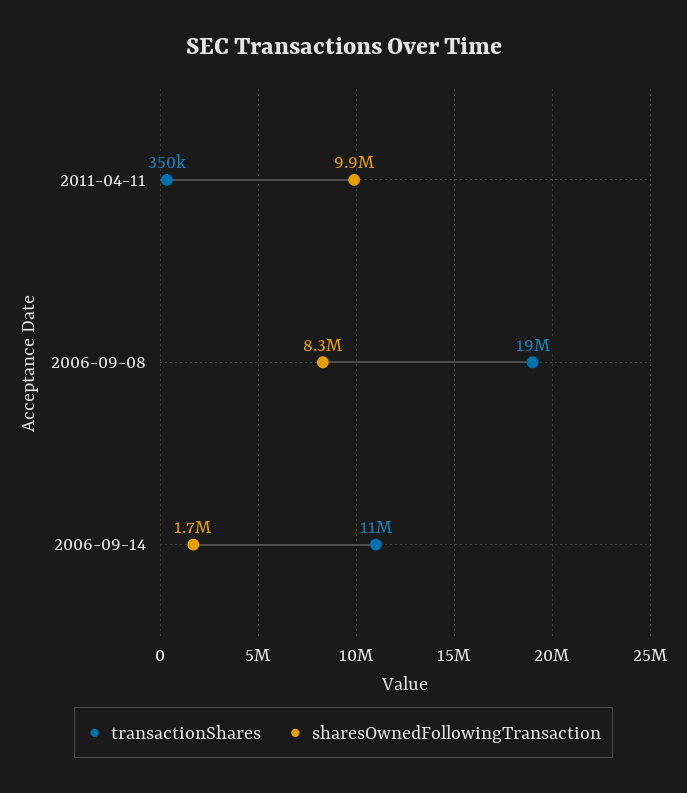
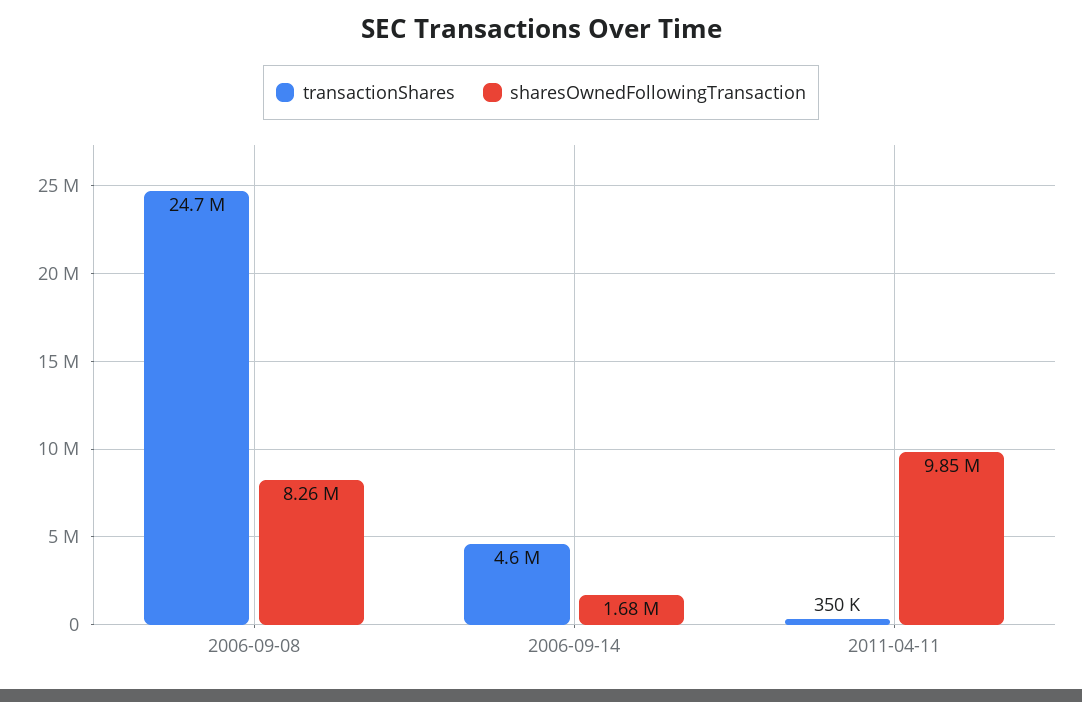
transactionShares, 2006-09-08: 19000000 -> 24700000
transactionShares, 2006-09-14: 11000000 -> 4600000

